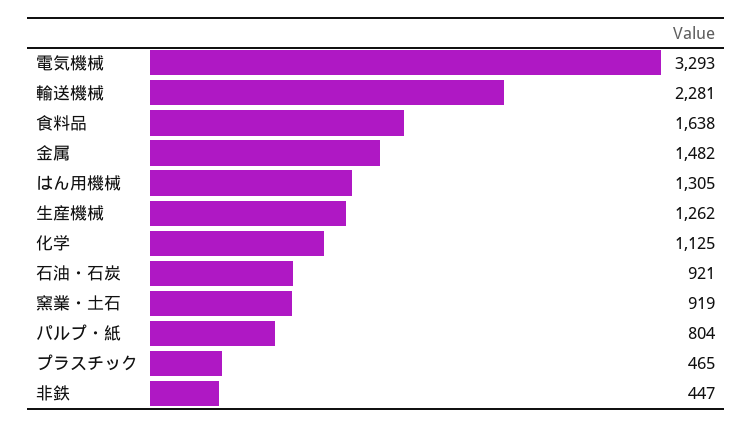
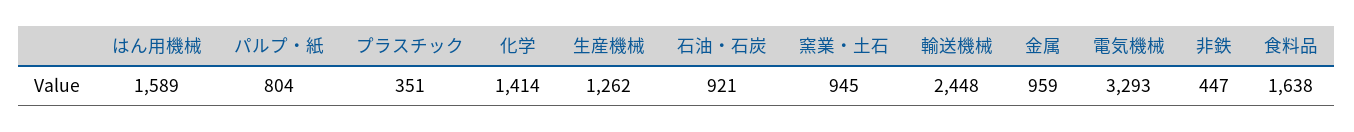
輸送機械: 2281 -> 2448
金属: 1482 -> 959
はん用機械: 1305 -> 1589
化学: 1125 -> 1414
窯業・土石: 919 -> 945
プラスチック: 465 -> 351

